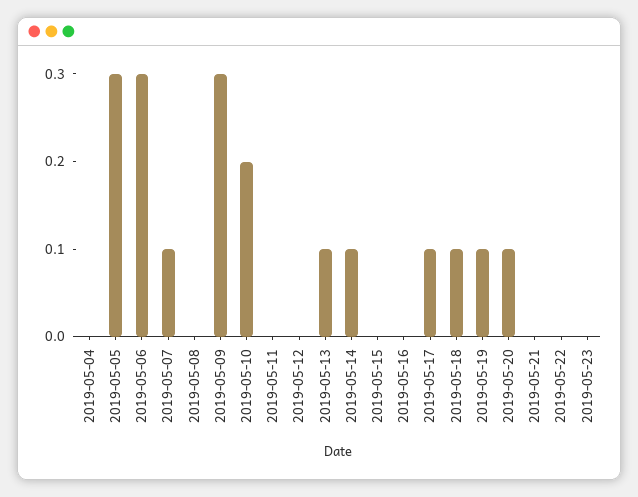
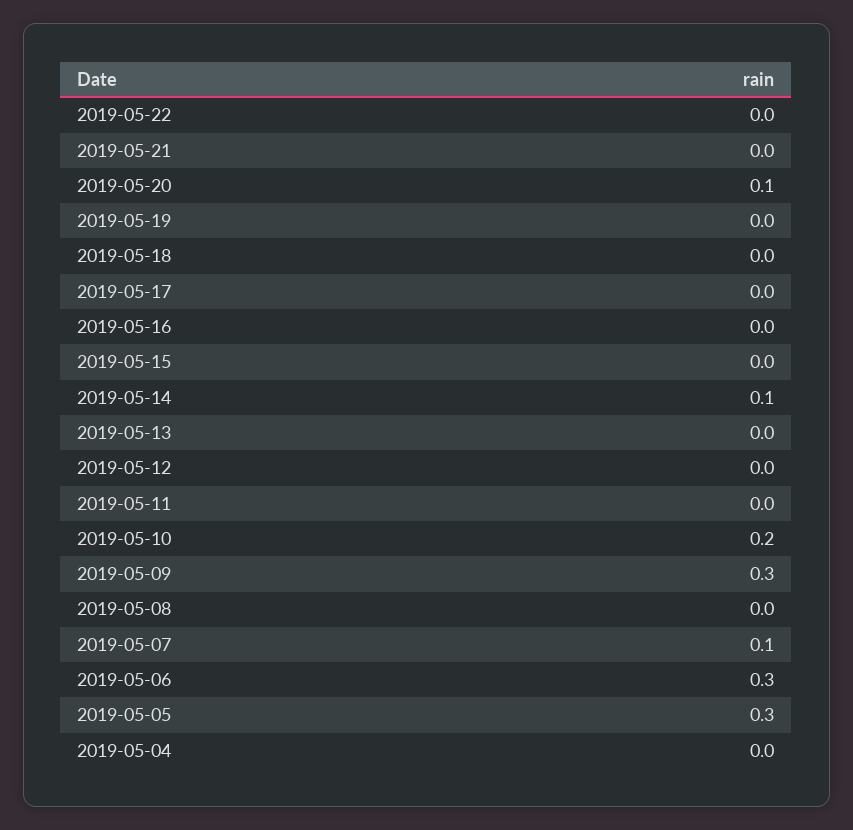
2019-05-13: 0.1 -> 0
2019-05-17: 0.1 -> 0
2019-05-18: 0.1 -> 0
2019-05-19: 0.1 -> 0
2019-05-23: 0 -> none

